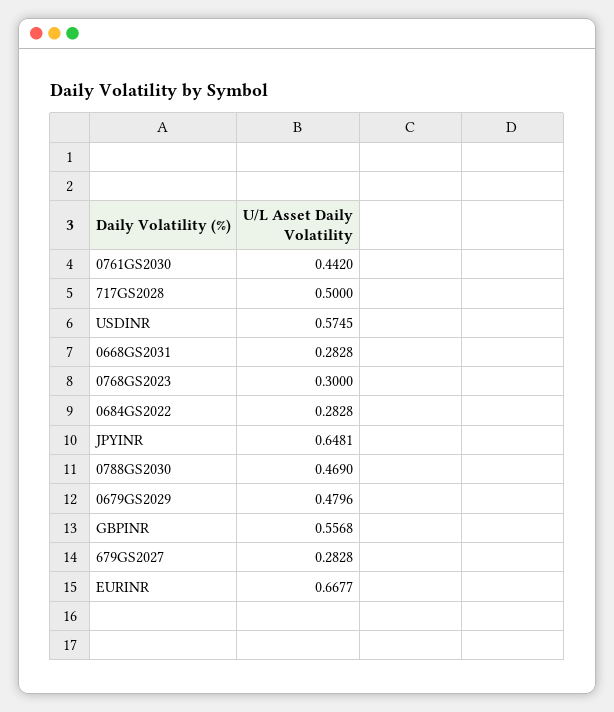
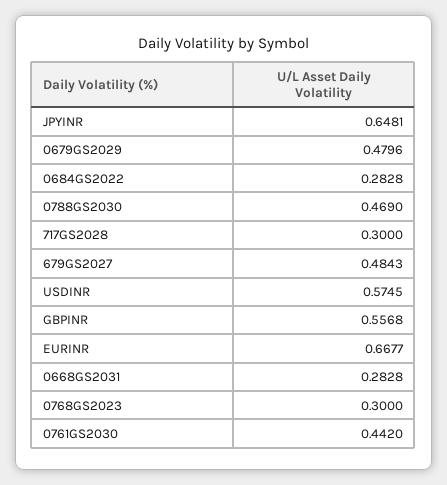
717GS2028: 0.5 -> 0.3
679GS2027: 0.2828 -> 0.4843

